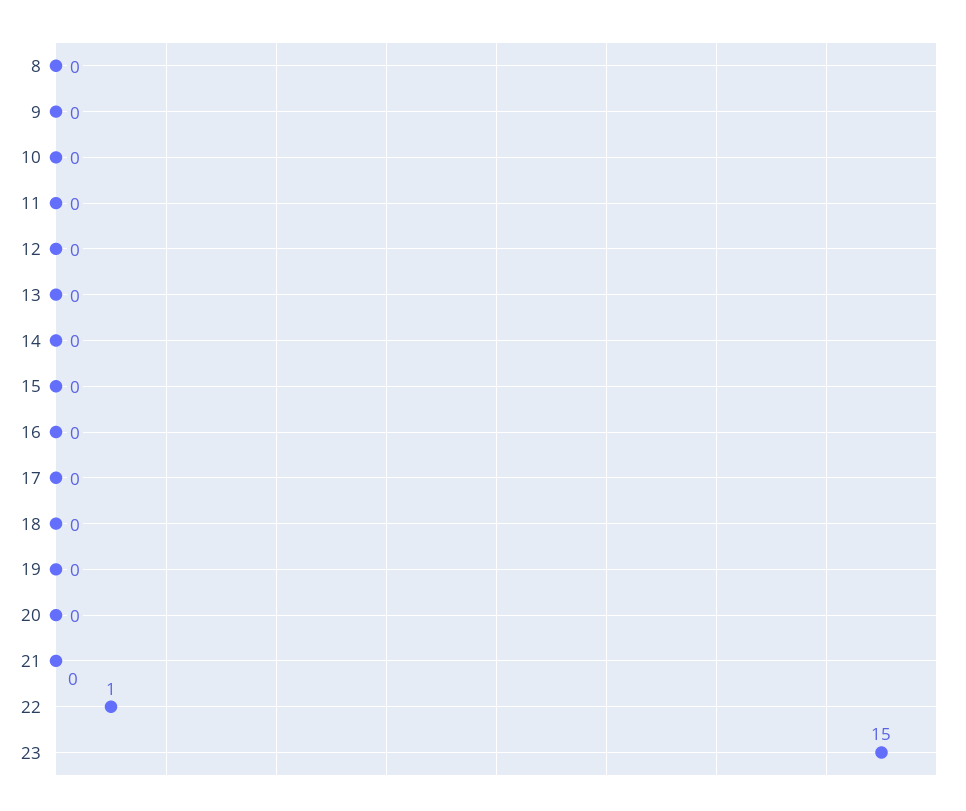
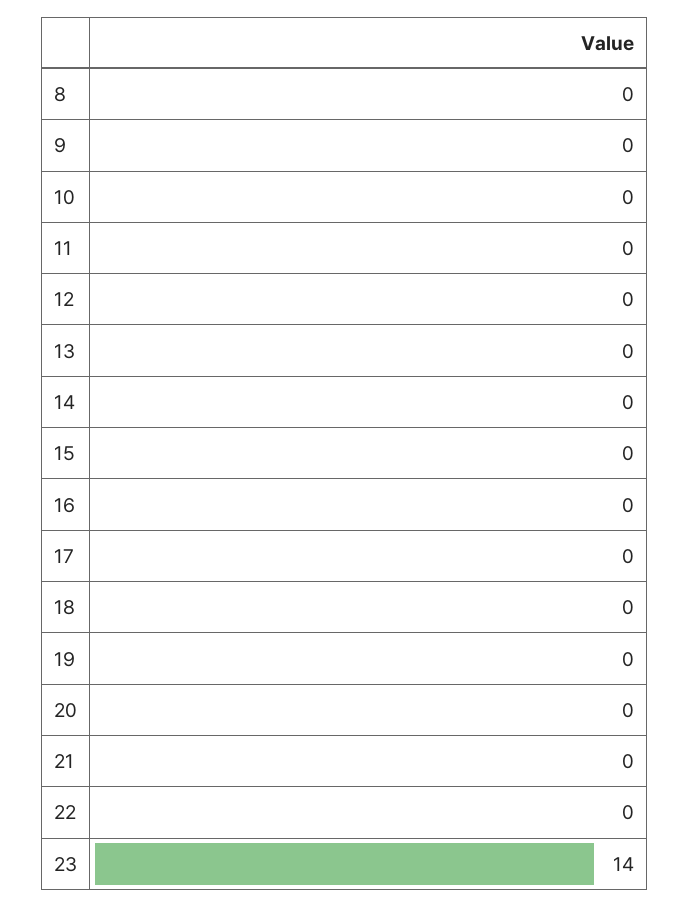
22: 1 -> 0
23: 15 -> 14

